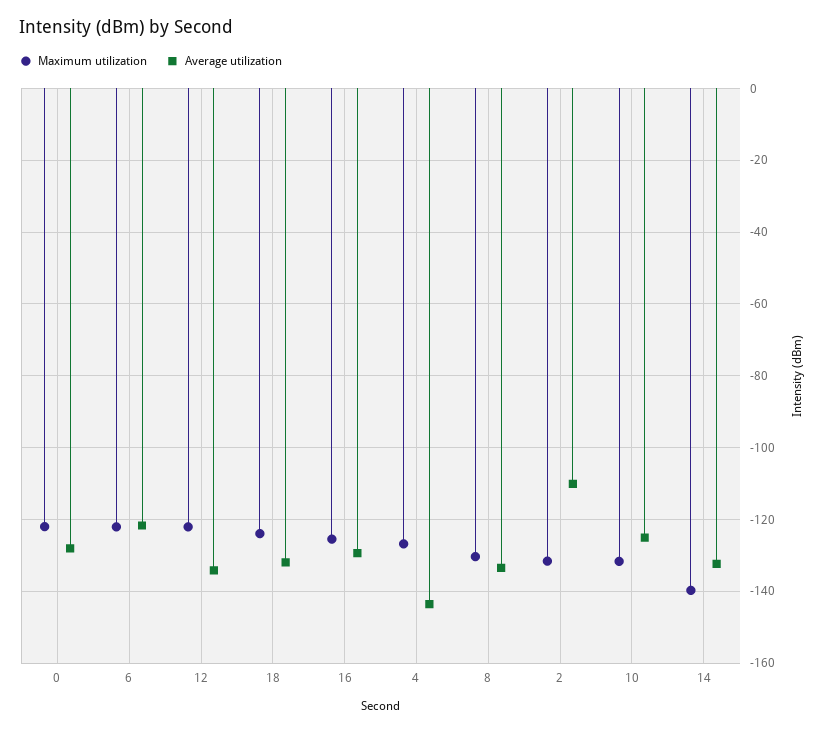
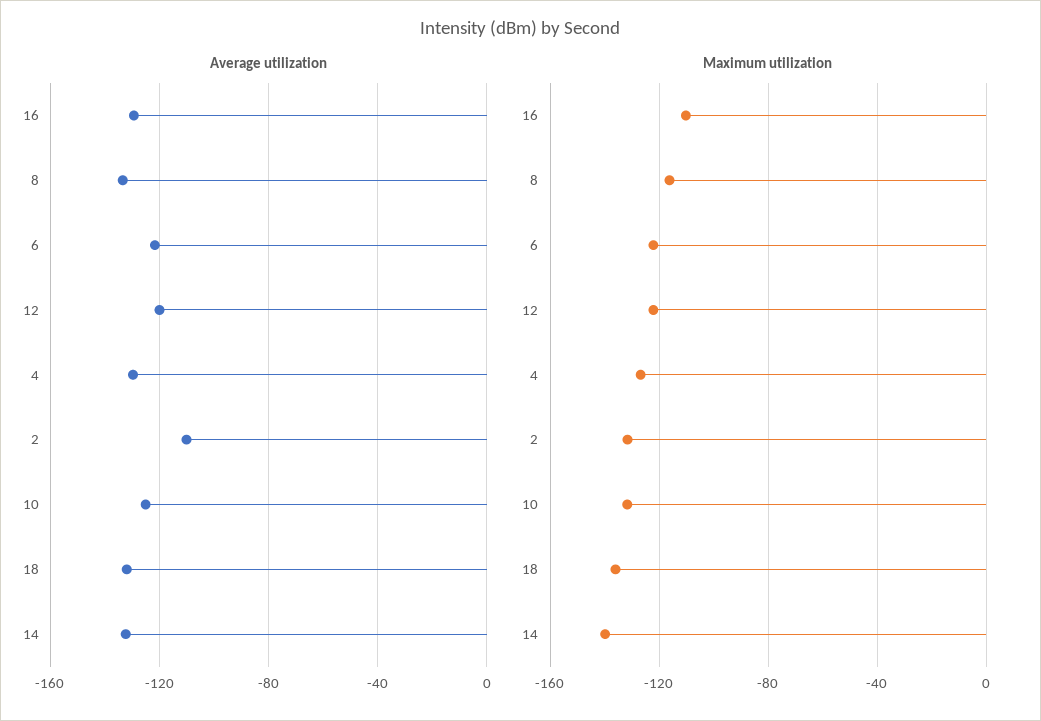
Maximum utilization, 0: -122 -> none
Average utilization, 0: -128 -> none
Average utilization, 12: -134 -> -120
Maximum utilization, 18: -124 -> -135
Maximum utilization, 16: -126 -> -110
Average utilization, 4: -144 -> -130
Maximum utilization, 8: -130 -> -115

